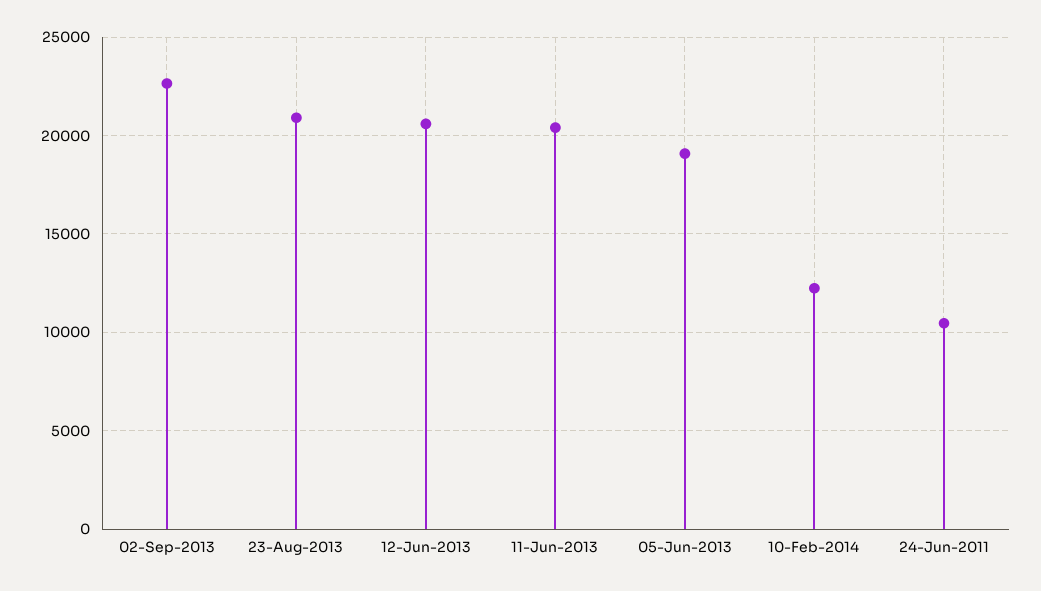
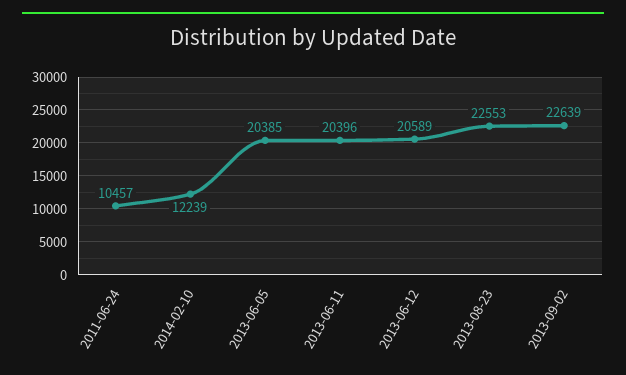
23-Aug-2013: 21000 -> 22553
05-Jun-2013: 19000 -> 20385

